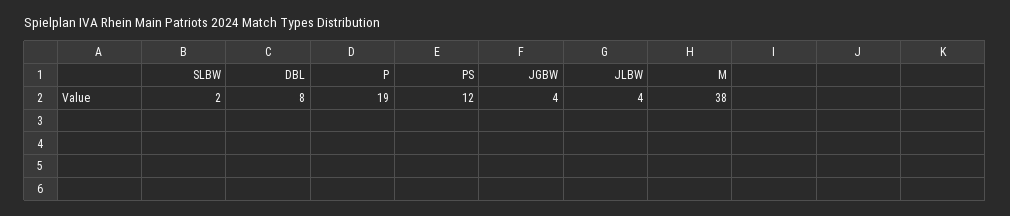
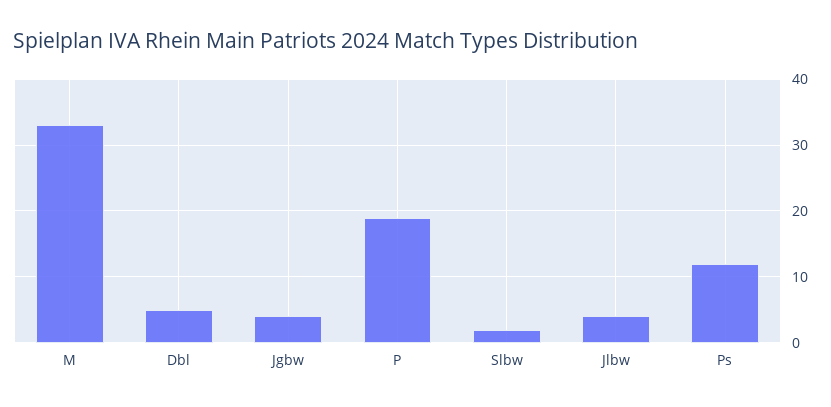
DBL: 8 -> 5
M: 38 -> 33

